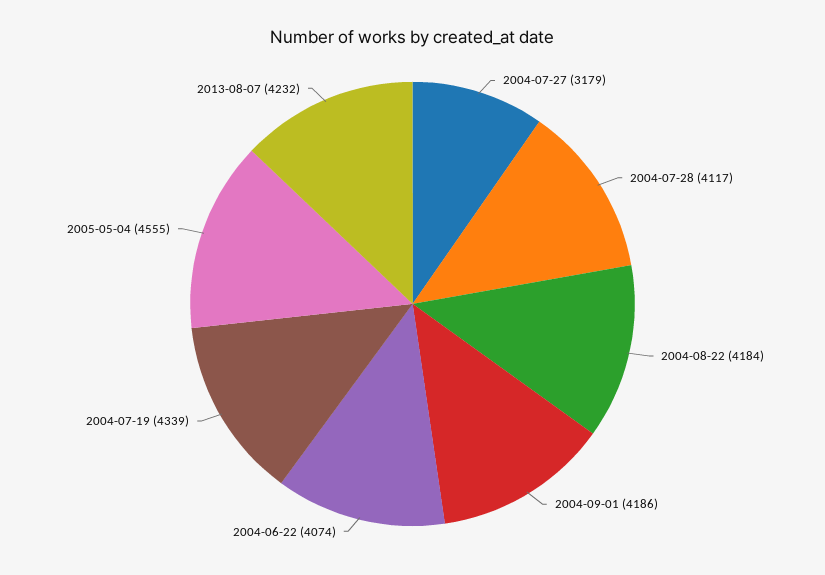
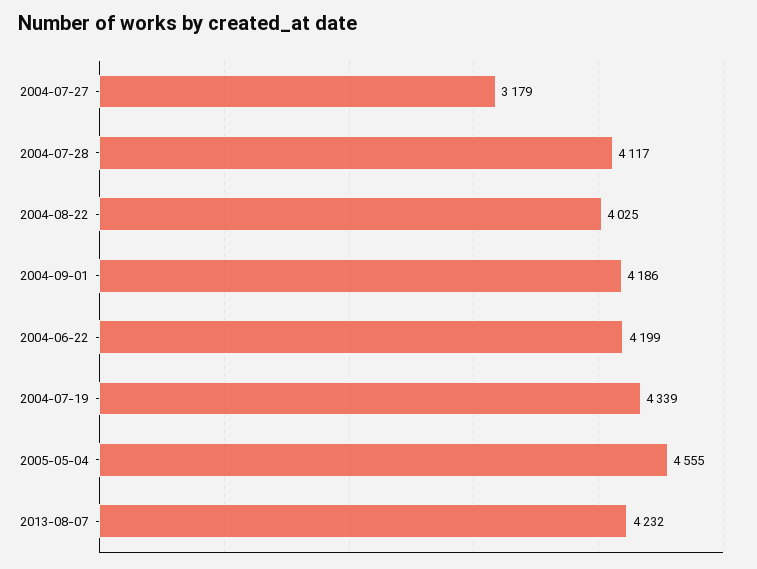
2004-08-22: 4184 -> 4025
2004-06-22: 4074 -> 4199

